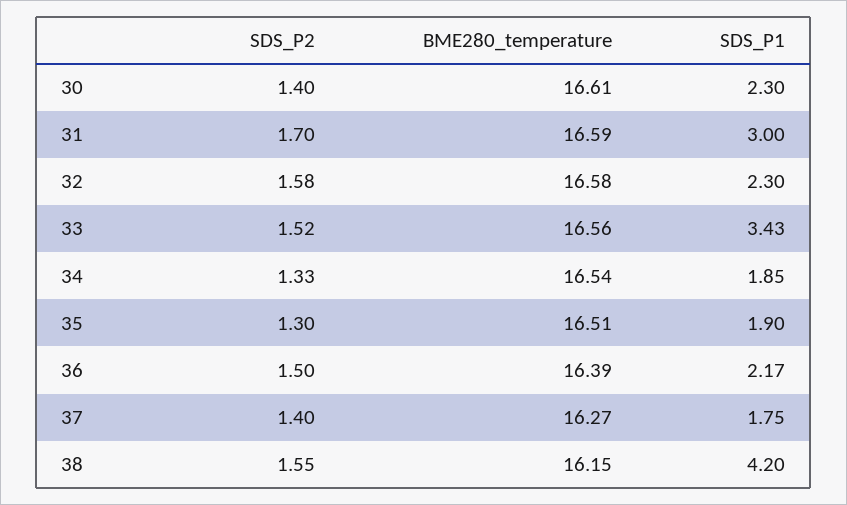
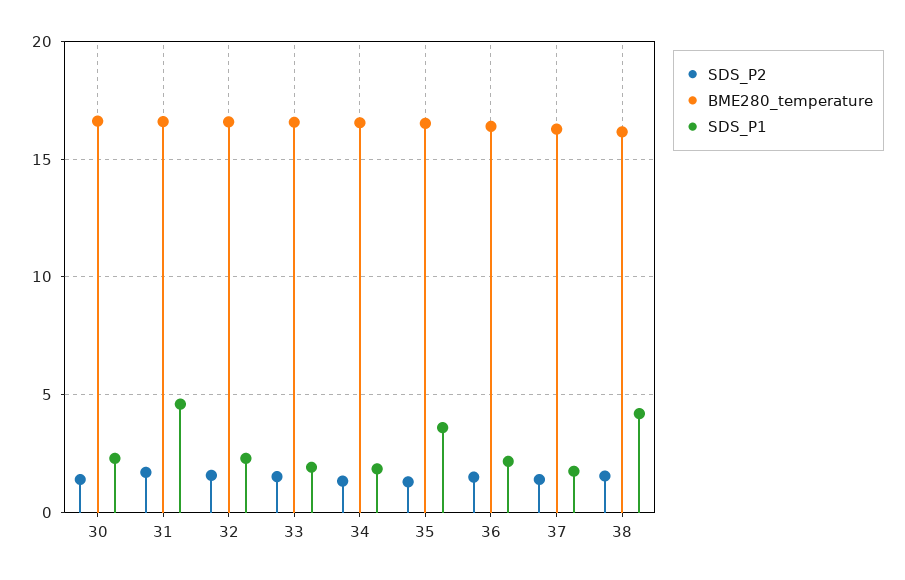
SDS_P1, 31: 3 -> 4.5
SDS_P1, 33: 3.43 -> 2
SDS_P1, 35: 1.9 -> 3.5

